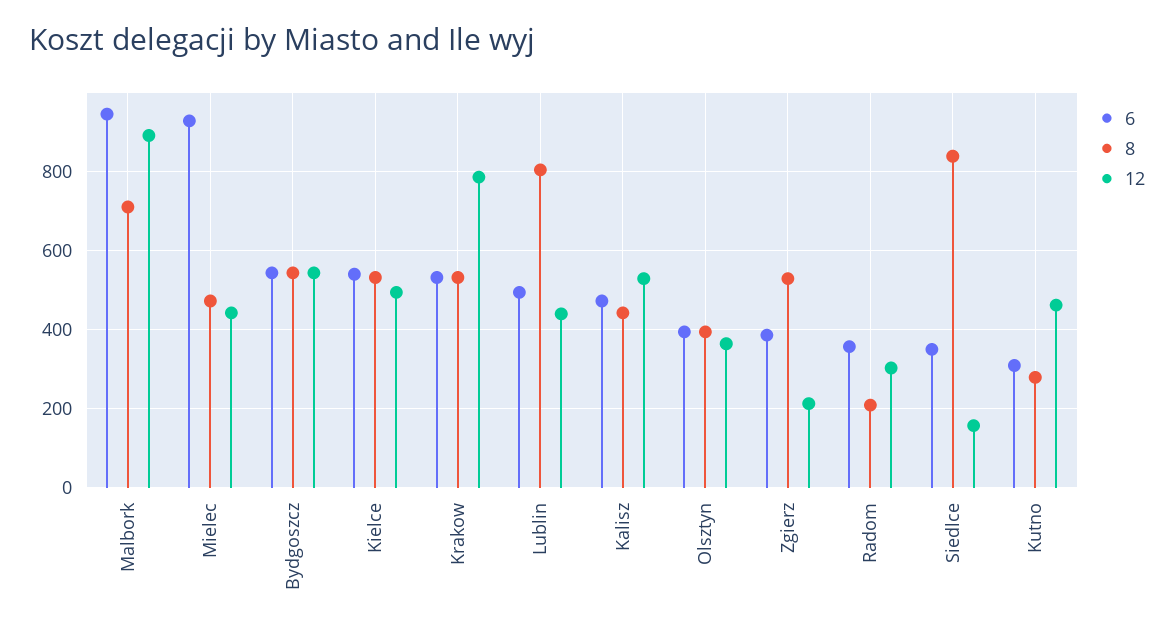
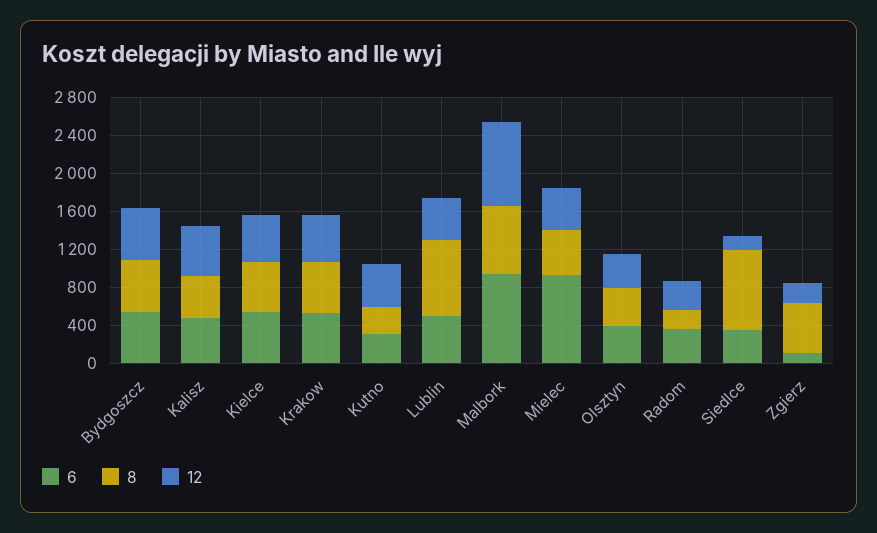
12, Krakow: 780 -> 500
6, Zgierz: 380 -> 100

